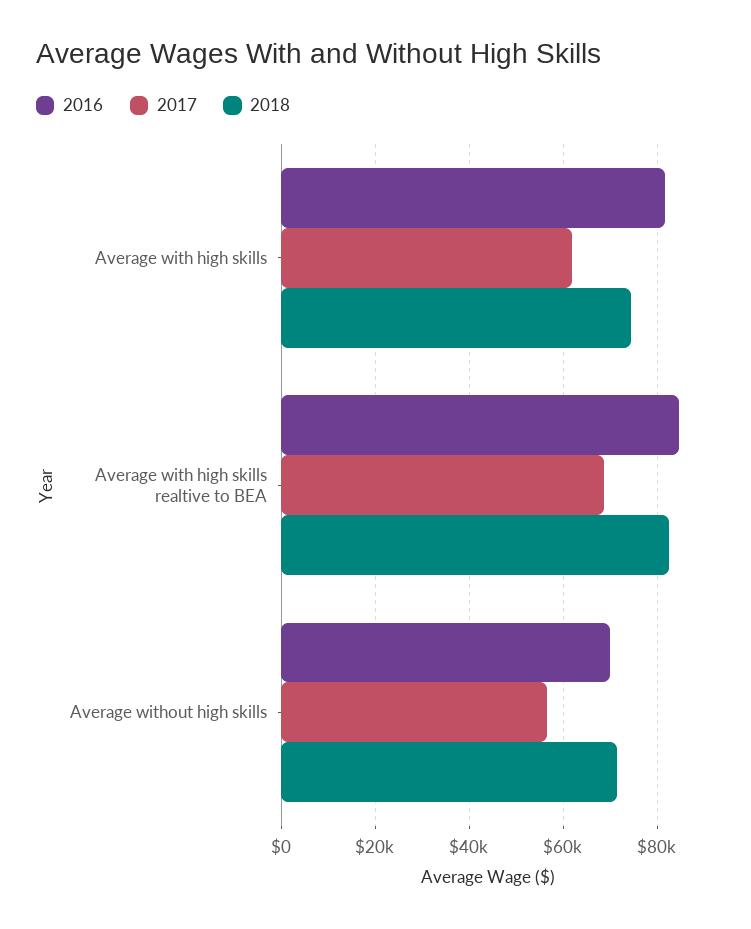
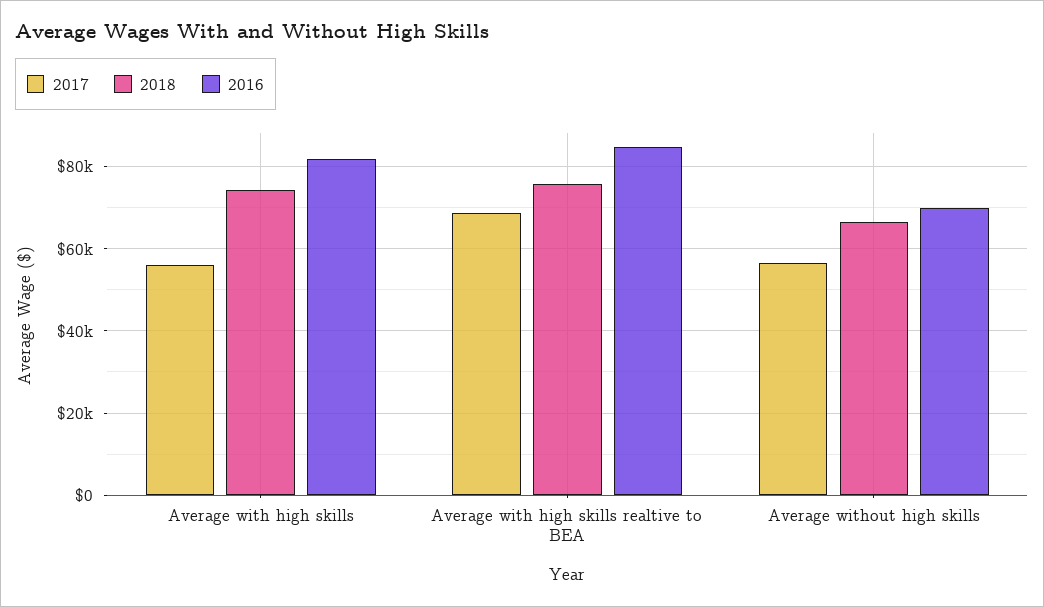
2017, Average with high skills: 62000 -> 56000
2018, Average with high skills realtive to BEA: 82000 -> 76000
2018, Average without high skills: 72000 -> 66000

